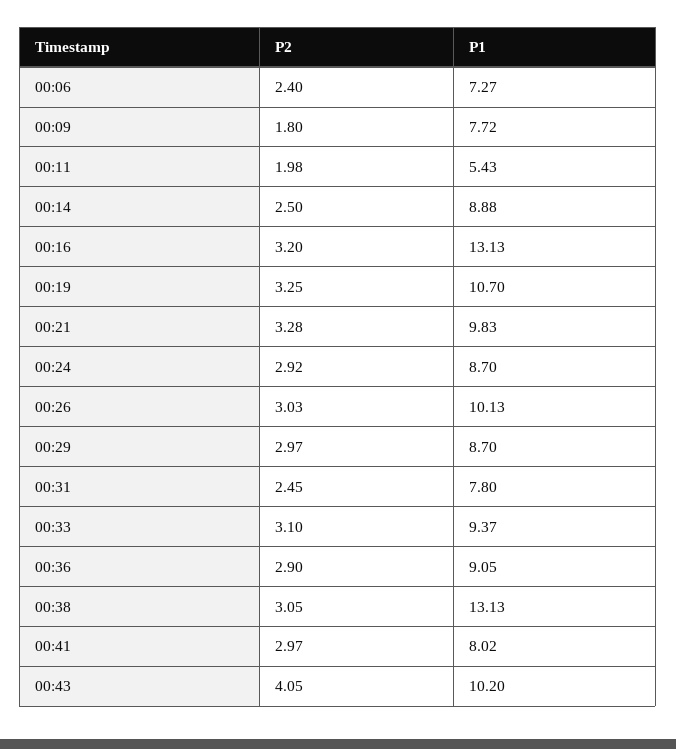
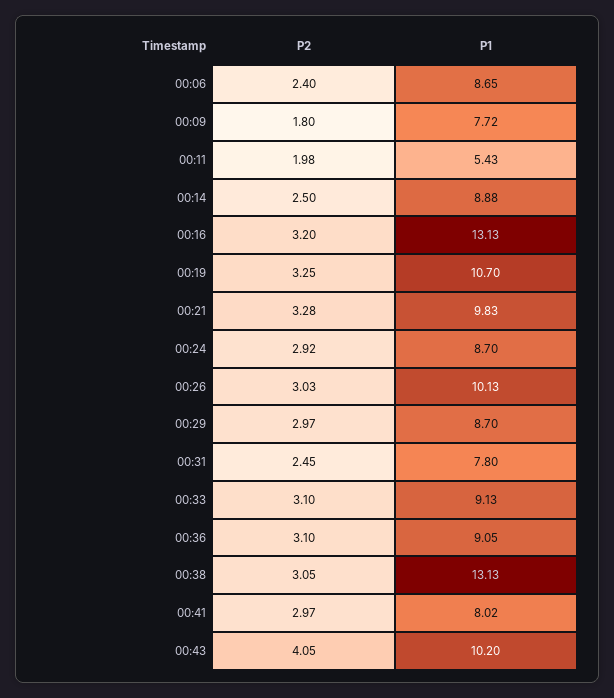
P1, 00:06: 7.27 -> 8.65
P1, 00:33: 9.37 -> 9.13
P2, 00:36: 2.9 -> 3.1

